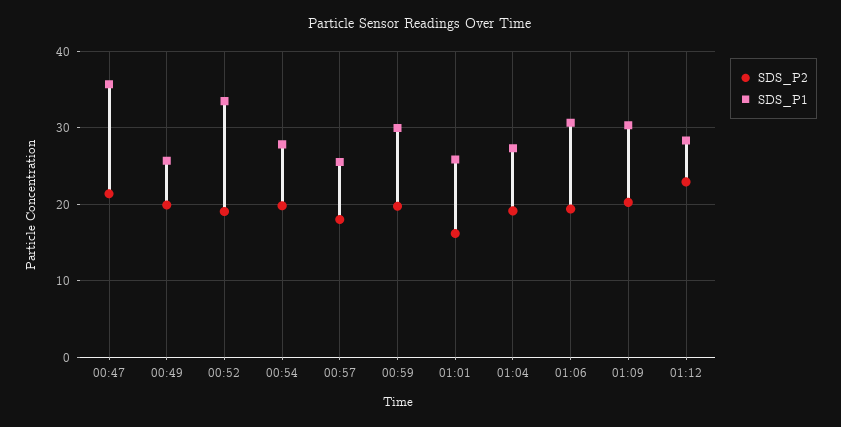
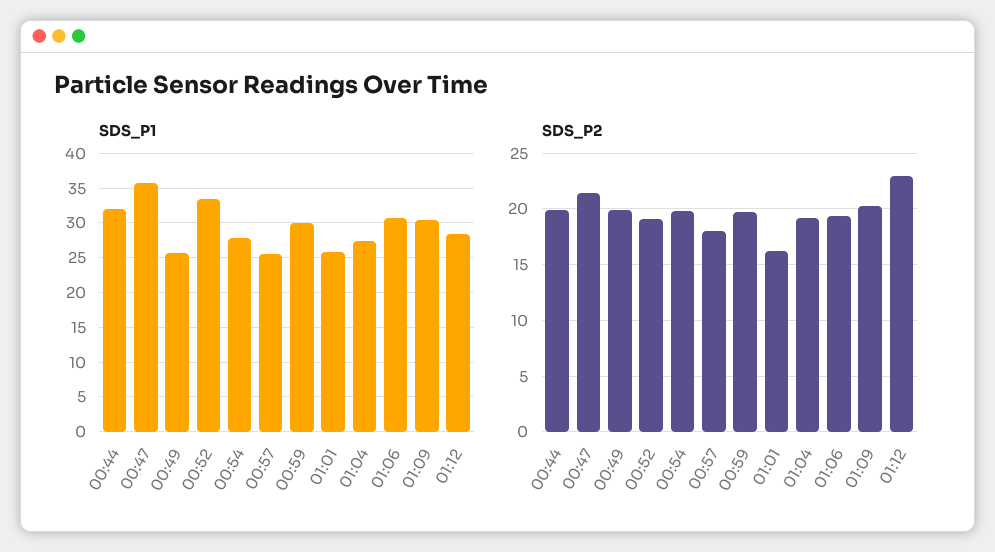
SDS_P1, 00:44: none -> 32
SDS_P2, 00:44: none -> 20

